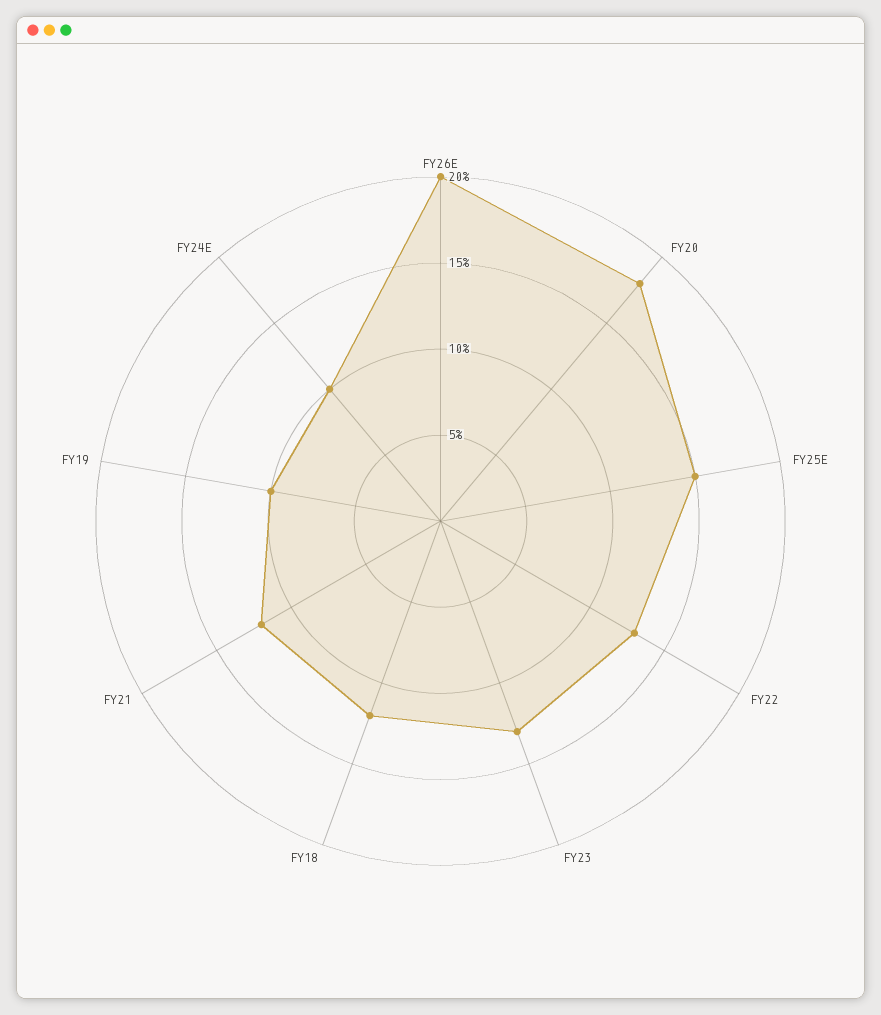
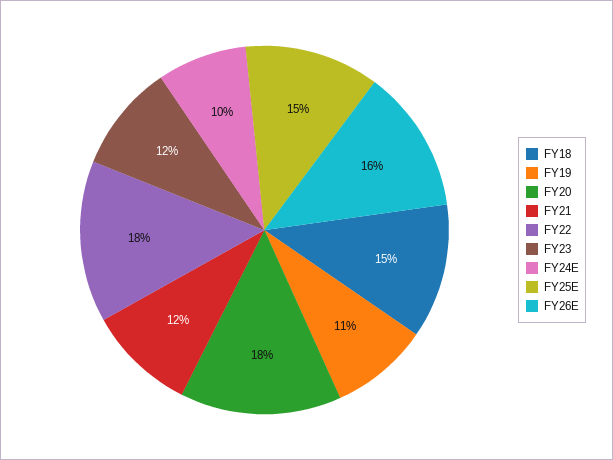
FY26E: 20 -> 16
FY22: 13 -> 18
FY23: 13 -> 12
FY18: 12 -> 15
FY19: 10 -> 11

